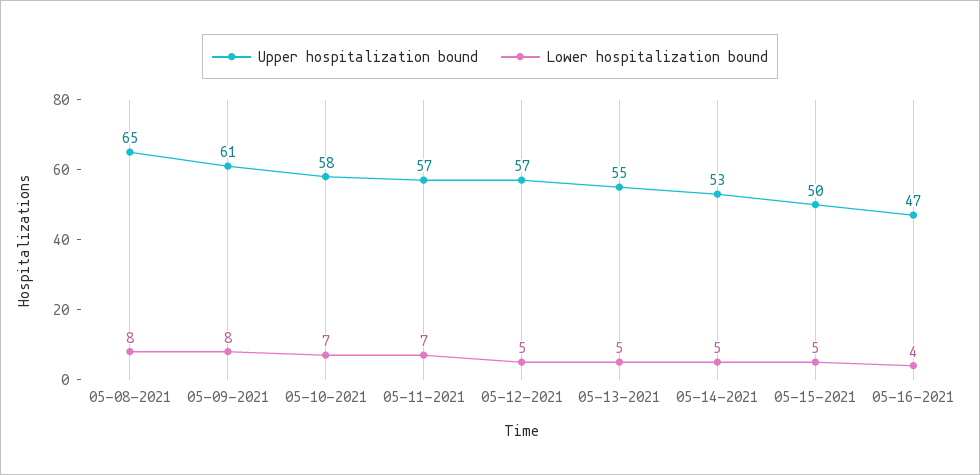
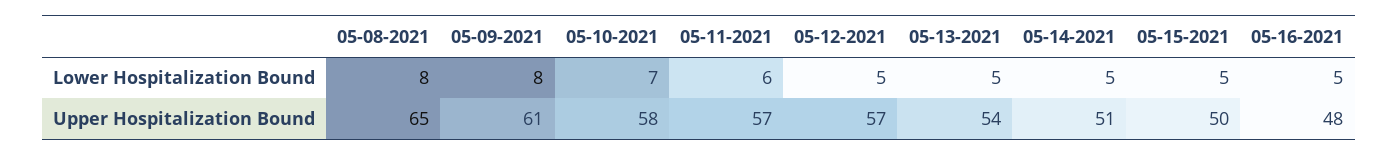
Lower hospitalization bound, 05-11-2021: 7 -> 6
Upper hospitalization bound, 05-13-2021: 55 -> 54
Upper hospitalization bound, 05-14-2021: 53 -> 51
Upper hospitalization bound, 05-16-2021: 47 -> 48
Lower hospitalization bound, 05-16-2021: 4 -> 5

